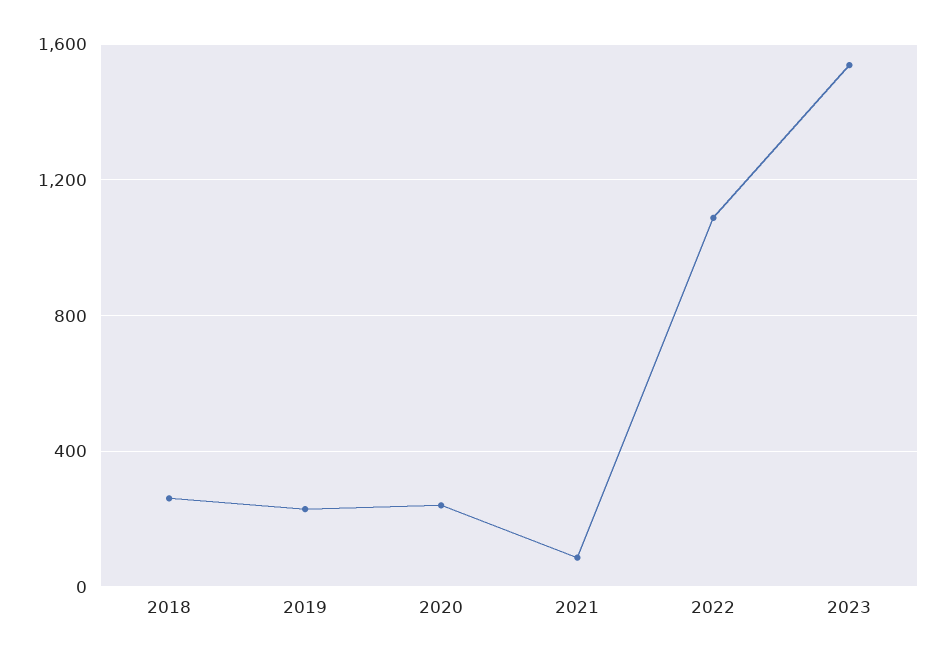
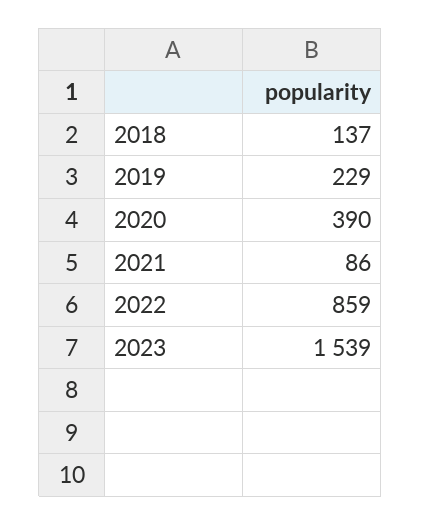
2018: 250 -> 137
2020: 250 -> 390
2022: 1100 -> 859

